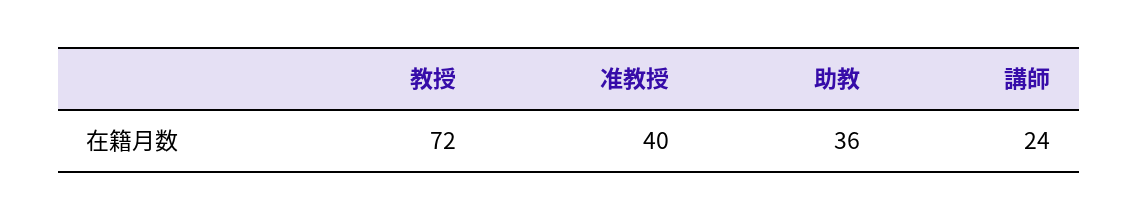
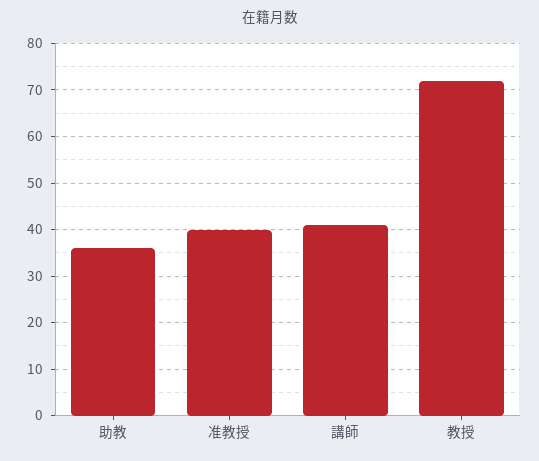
講師: 24 -> 40

